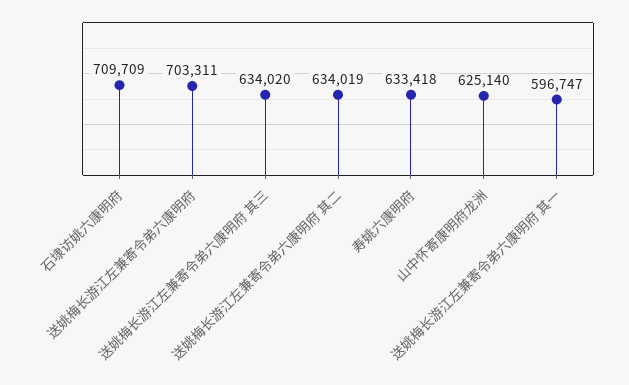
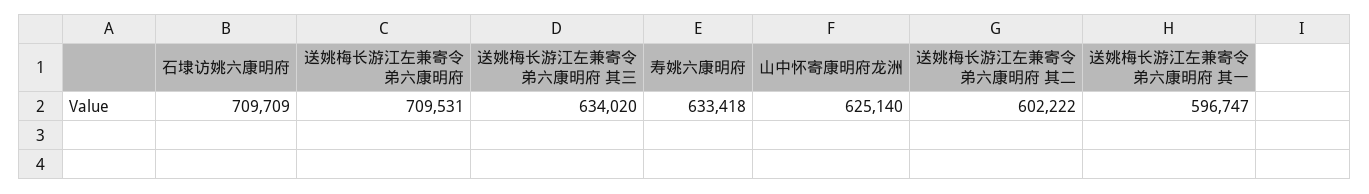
送姚梅长游江左兼寄令弟六康明府: 703311 -> 709531
送姚梅长游江左兼寄令弟六康明府 其二: 634019 -> 602222

